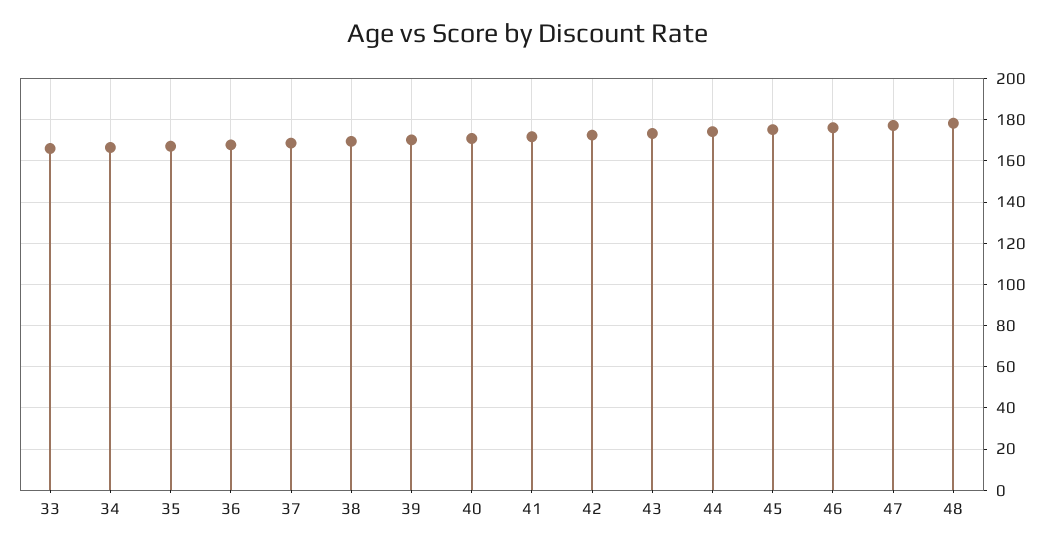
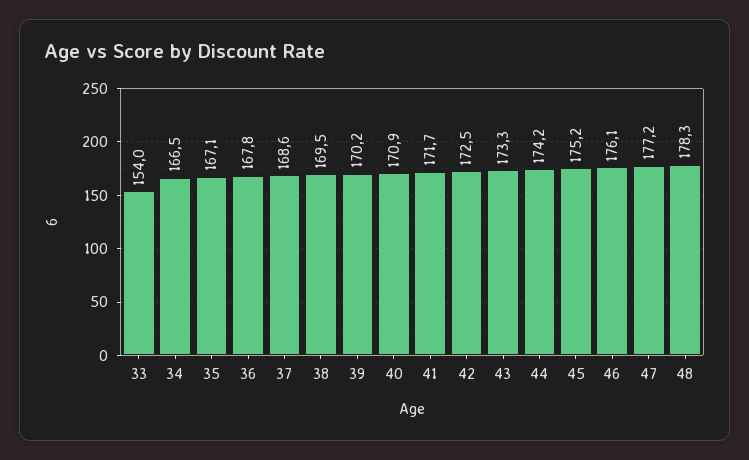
33: 165 -> 154

